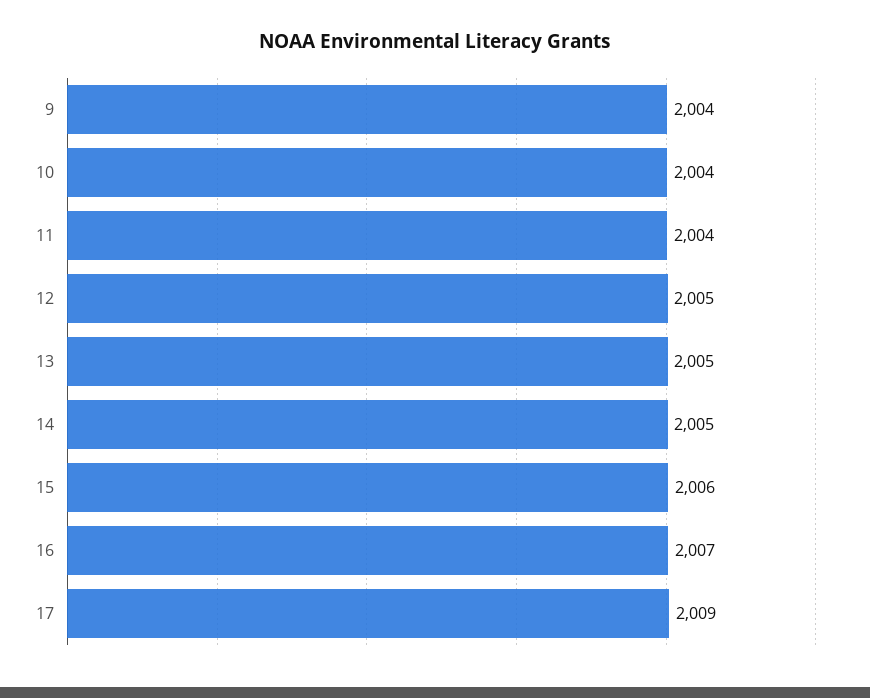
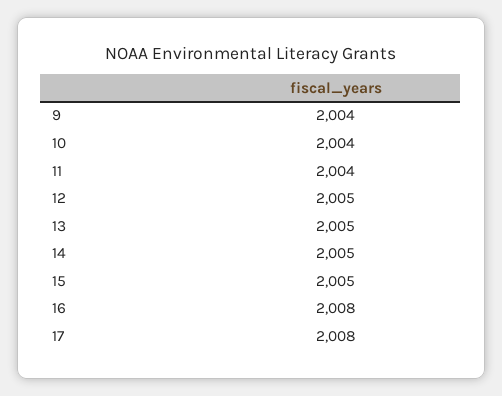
15: 2006 -> 2005
16: 2007 -> 2008
17: 2009 -> 2008

